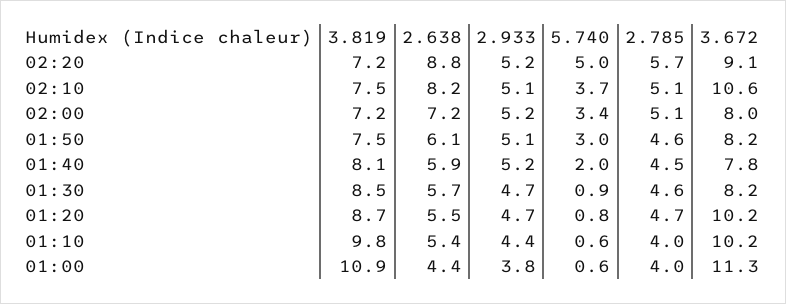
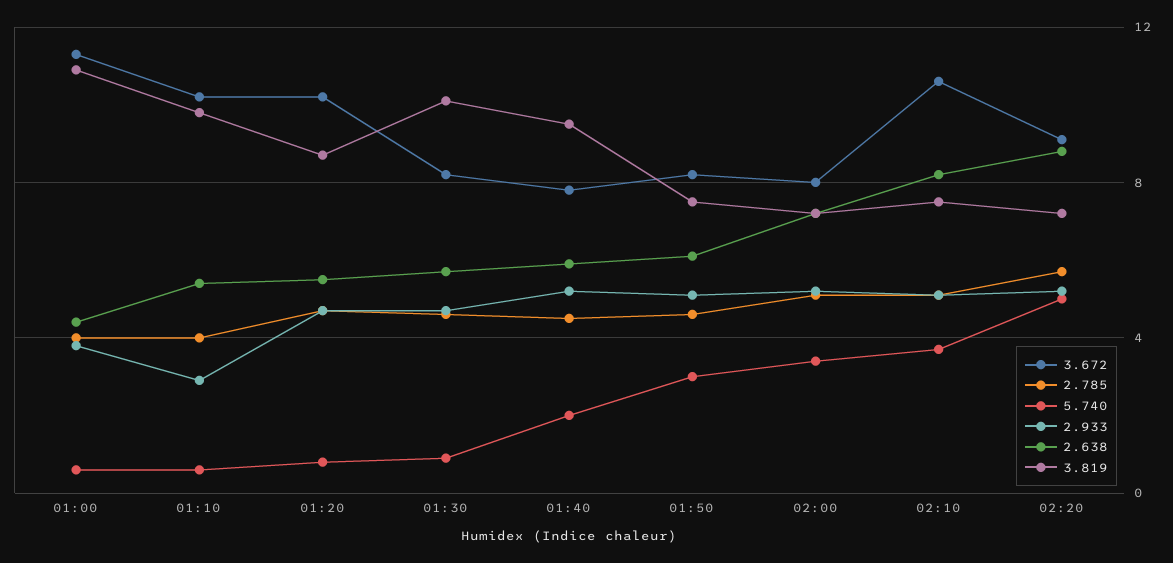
3.819, 01:40: 8.1 -> 9.5
3.819, 01:30: 8.5 -> 10
2.933, 01:10: 4.4 -> 3

